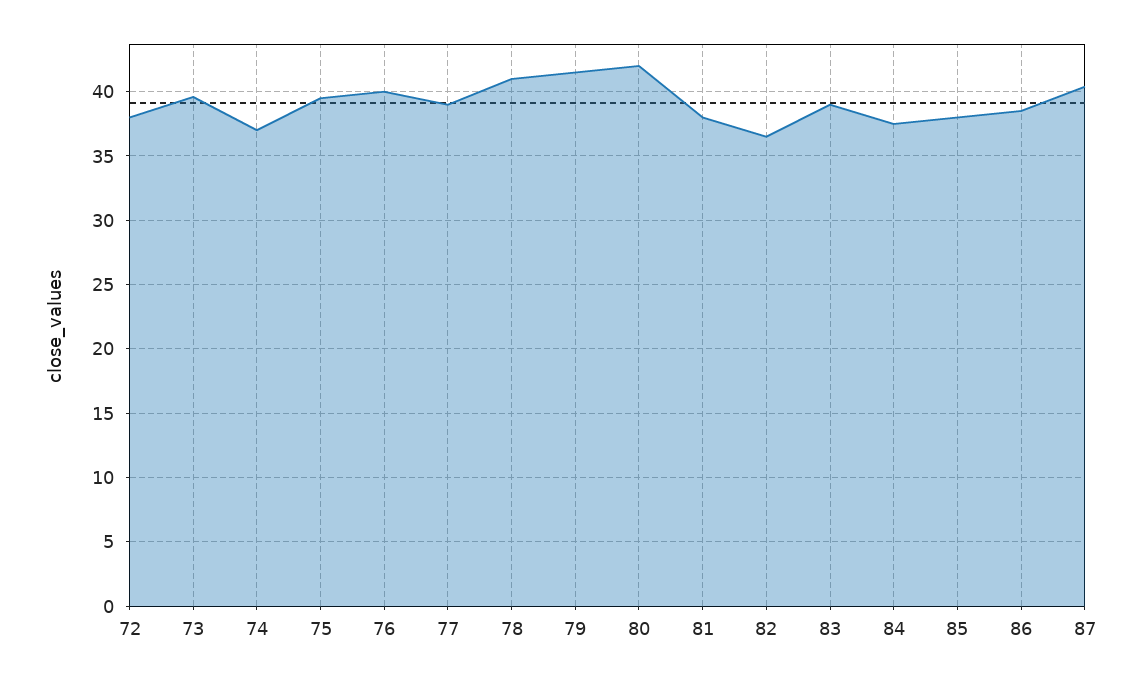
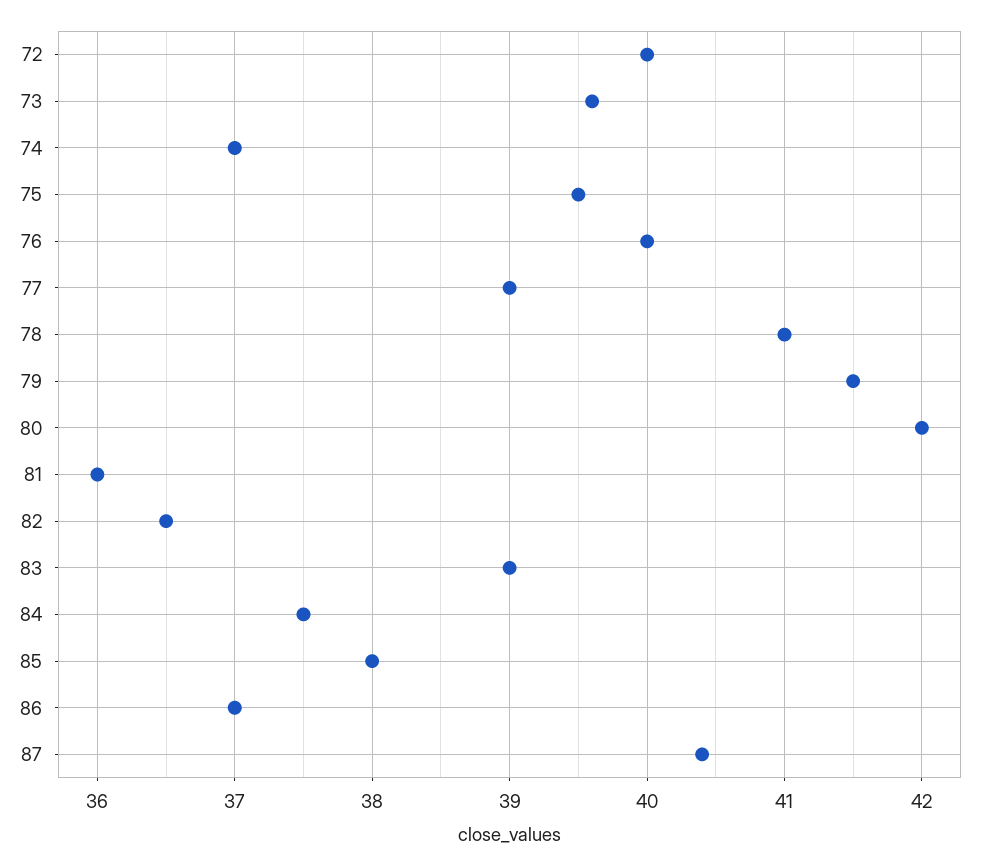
72: 38 -> 40
81: 38 -> 36
86: 38.5 -> 37

